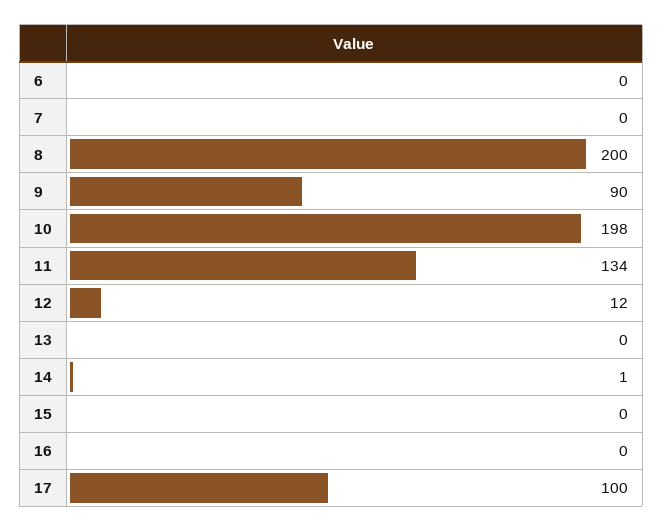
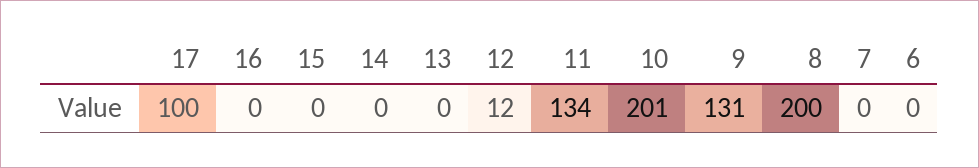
9: 90 -> 131
10: 198 -> 201
14: 1 -> 0

